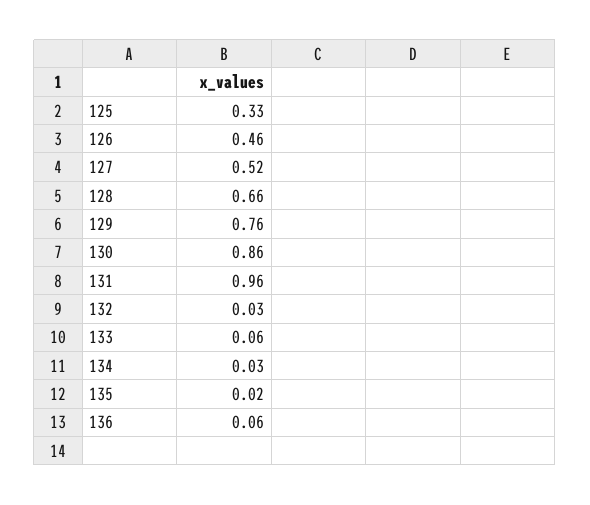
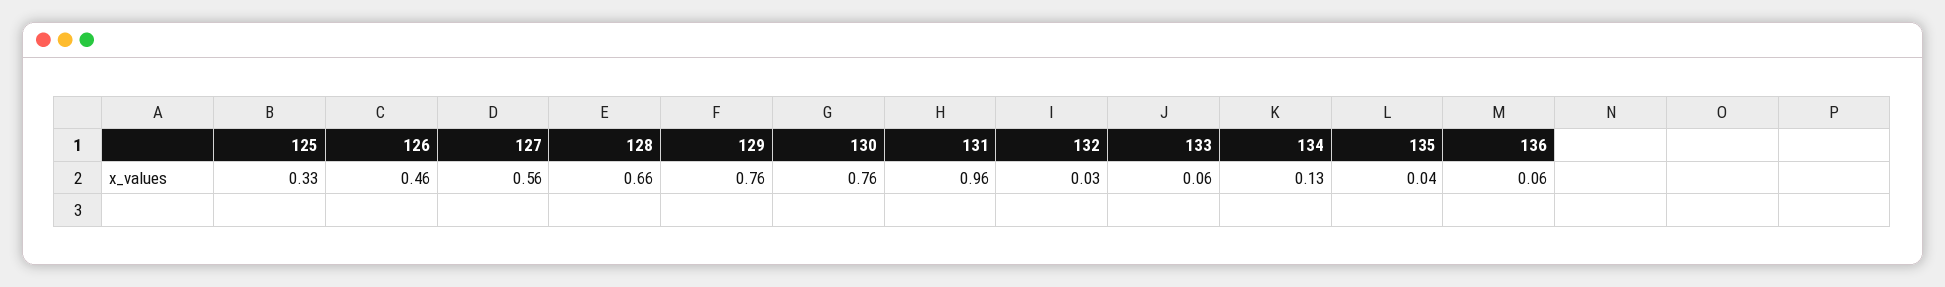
127: 0.52 -> 0.56
130: 0.86 -> 0.76
134: 0.03 -> 0.13
135: 0.02 -> 0.04

